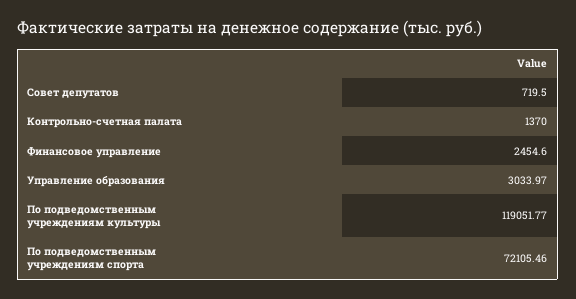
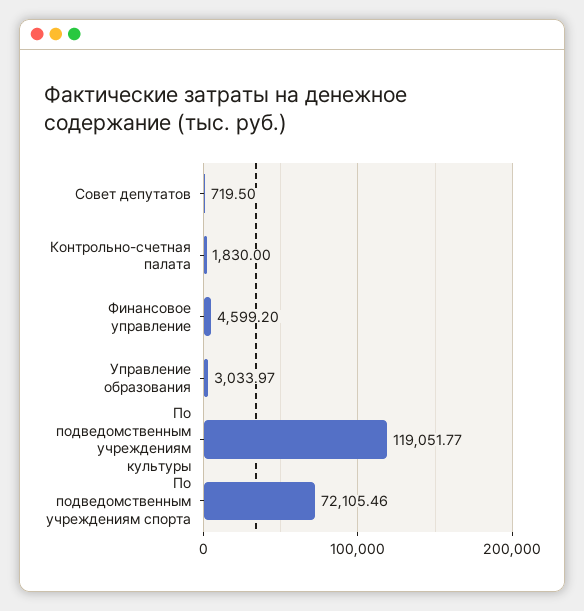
Контрольно-счетная палата: 1370 -> 1830
Финансовое управление: 2454.6 -> 4599.2

